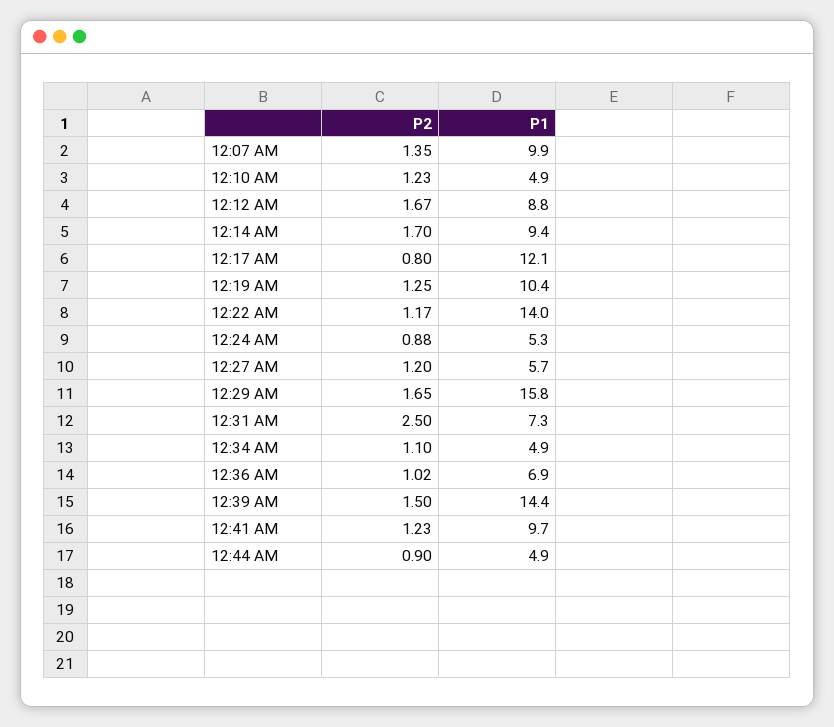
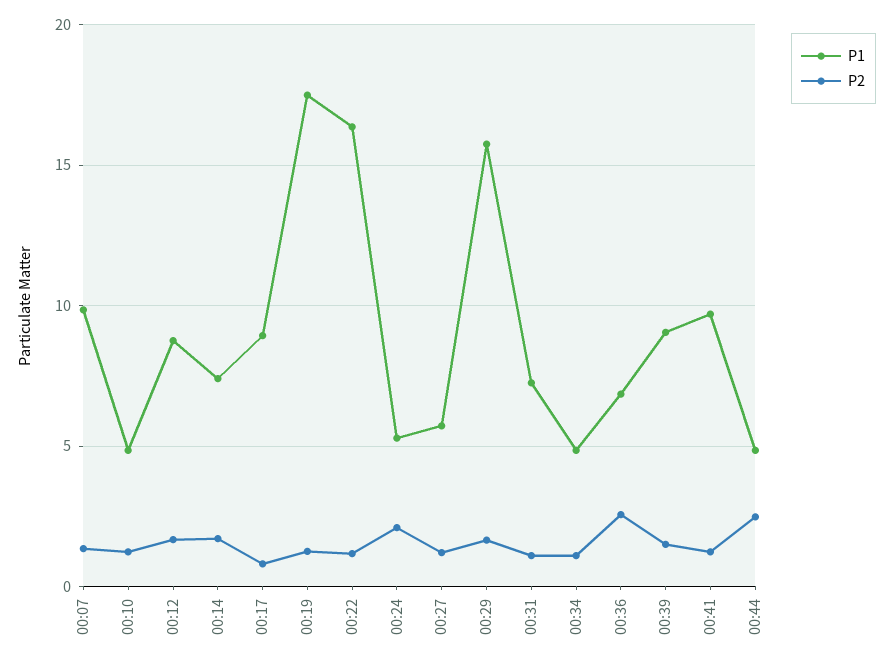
P1, 12:14 AM: 9.4 -> 7.5
P1, 12:17 AM: 12.1 -> 9
P1, 12:19 AM: 10.4 -> 17.5
P1, 12:22 AM: 14 -> 16.5
P2, 12:24 AM: 0.88 -> 2
P2, 12:31 AM: 2.5 -> 1
P2, 12:36 AM: 1.02 -> 2.5
P1, 12:39 AM: 14.4 -> 9
P2, 12:44 AM: 0.9 -> 2.5

